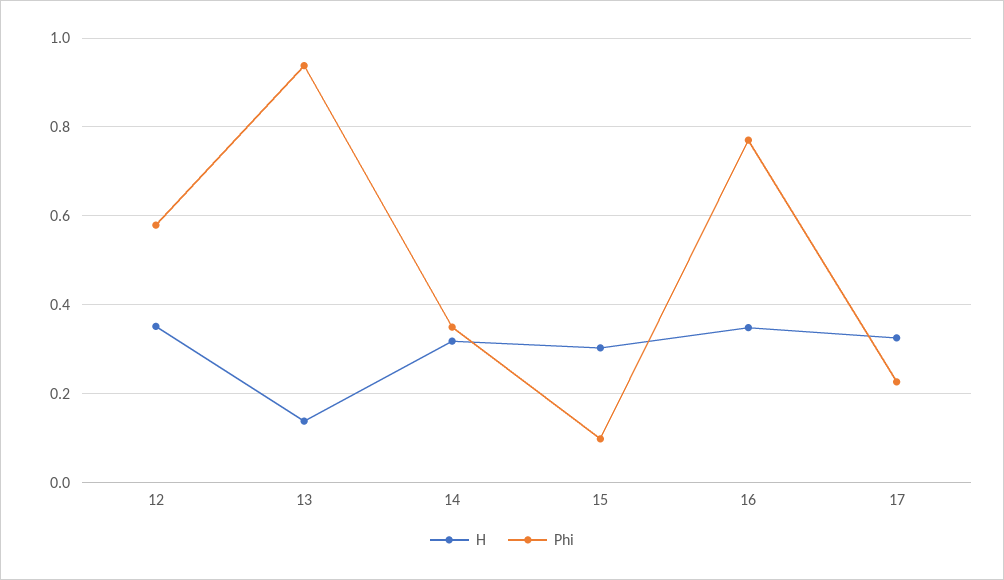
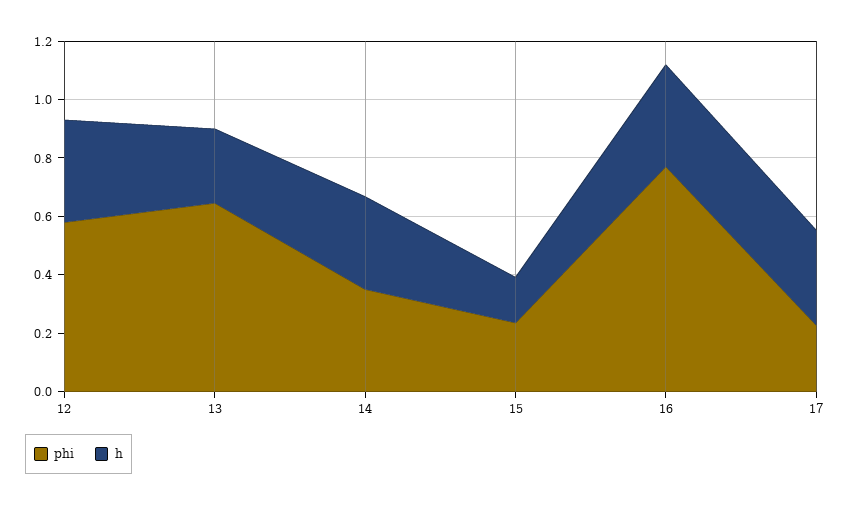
H, 13: 0.14 -> 0.25
Phi, 13: 0.94 -> 0.65
H, 15: 0.3 -> 0.15
Phi, 15: 0.1 -> 0.25

